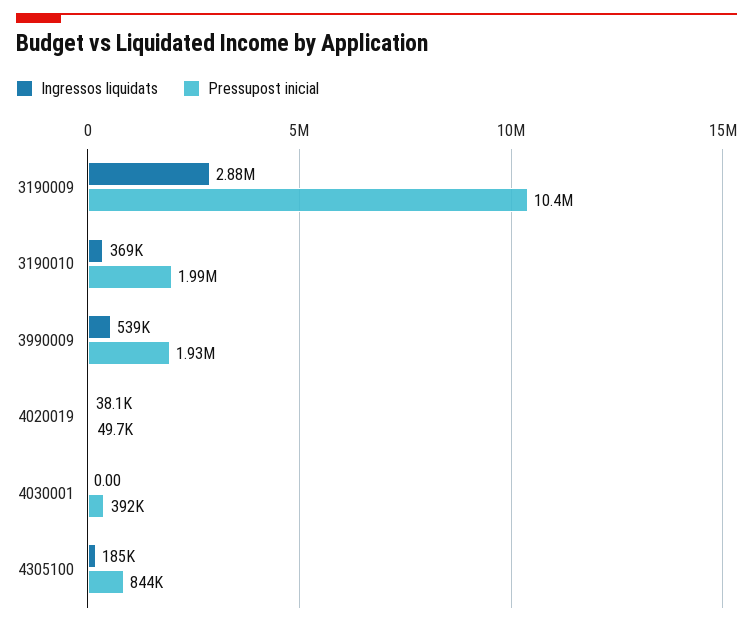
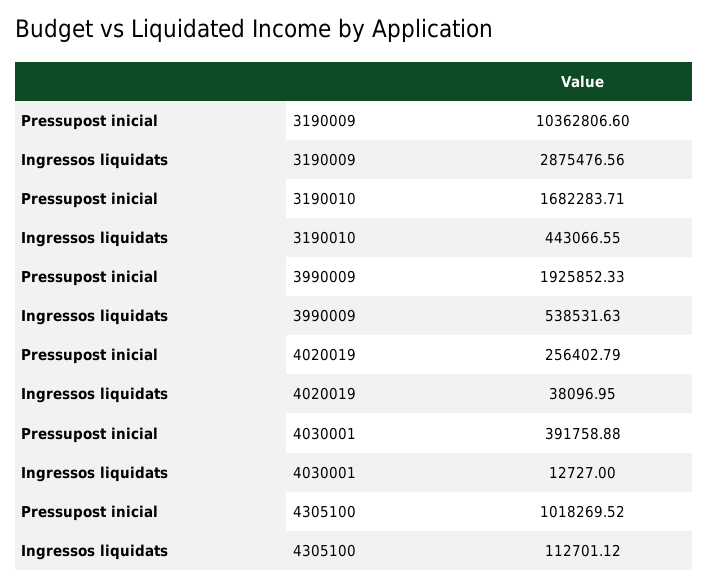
Ingressos liquidats, 3190010: 369000 -> 443066.55
Pressupost inicial, 3190010: 1990000 -> 1682283.71
Pressupost inicial, 4020019: 49700 -> 256402.79
Ingressos liquidats, 4030001: 0 -> 12727
Ingressos liquidats, 4305100: 185000 -> 112701.12
Pressupost inicial, 4305100: 844000 -> 1018269.52

